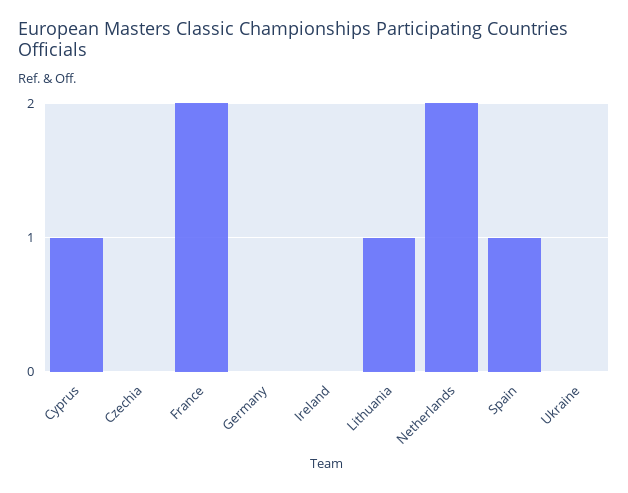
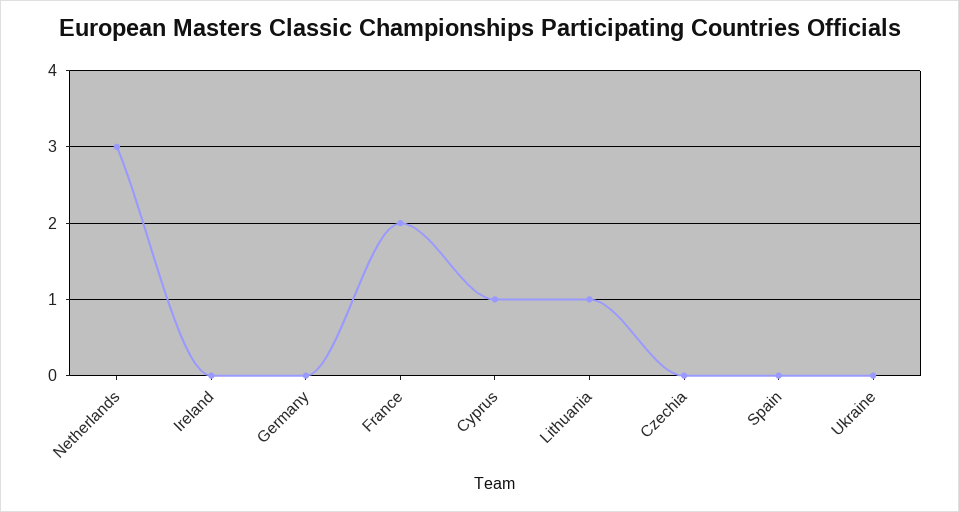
Netherlands: 2 -> 3
Spain: 1 -> 0

